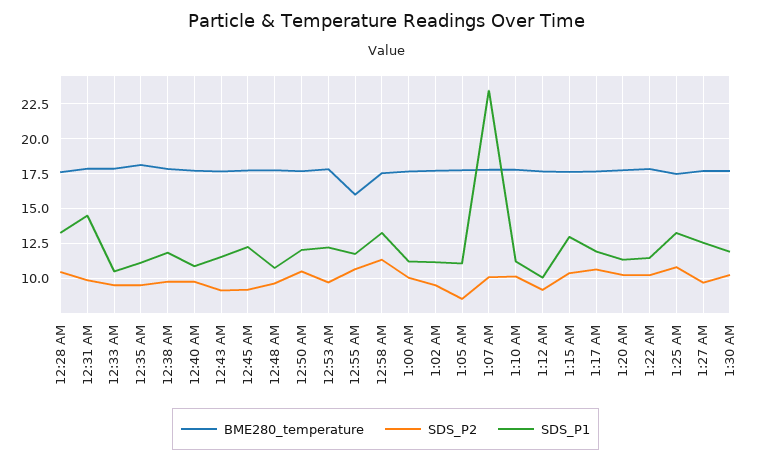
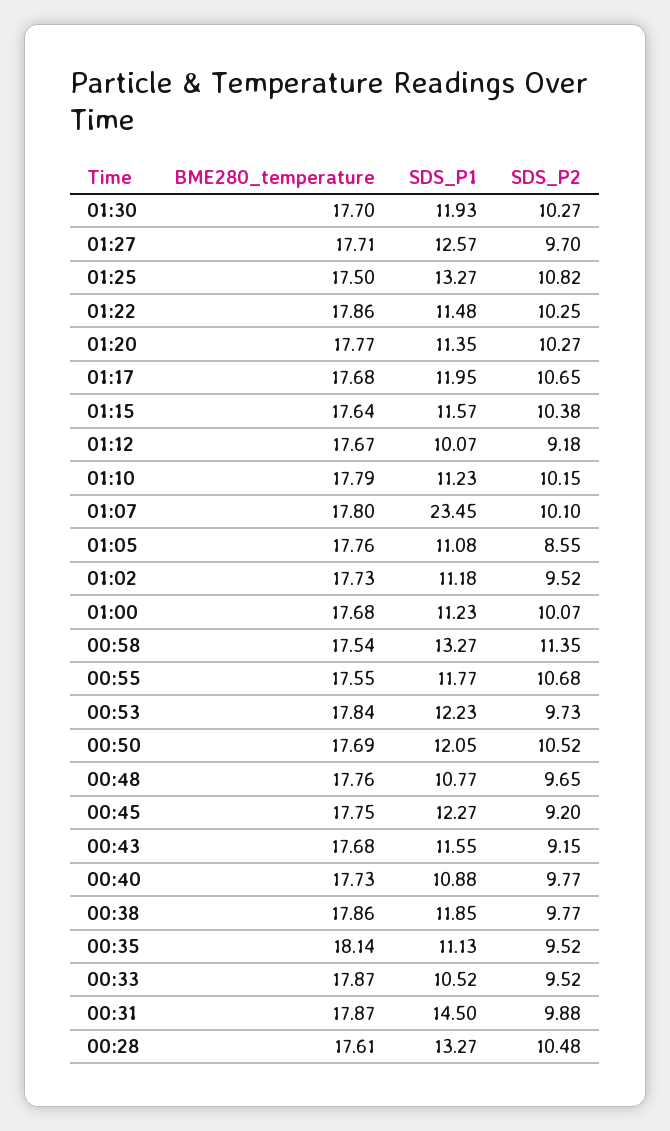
BME280_temperature, 12:55 AM: 16 -> 17.55
SDS_P1, 1:15 AM: 13 -> 11.57

